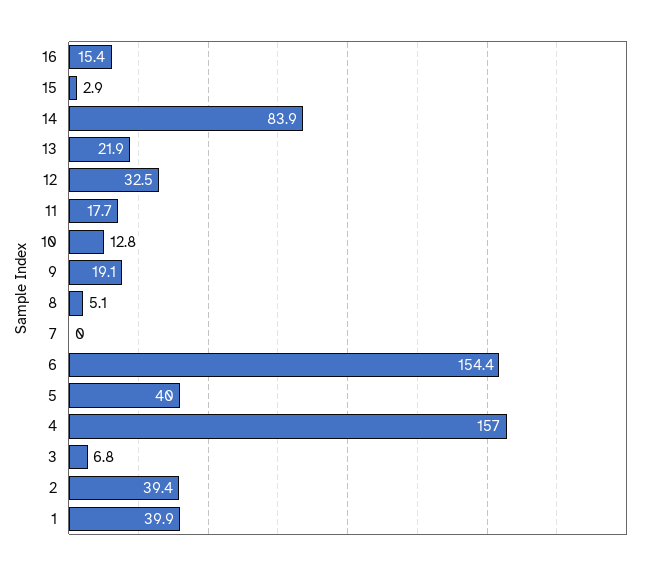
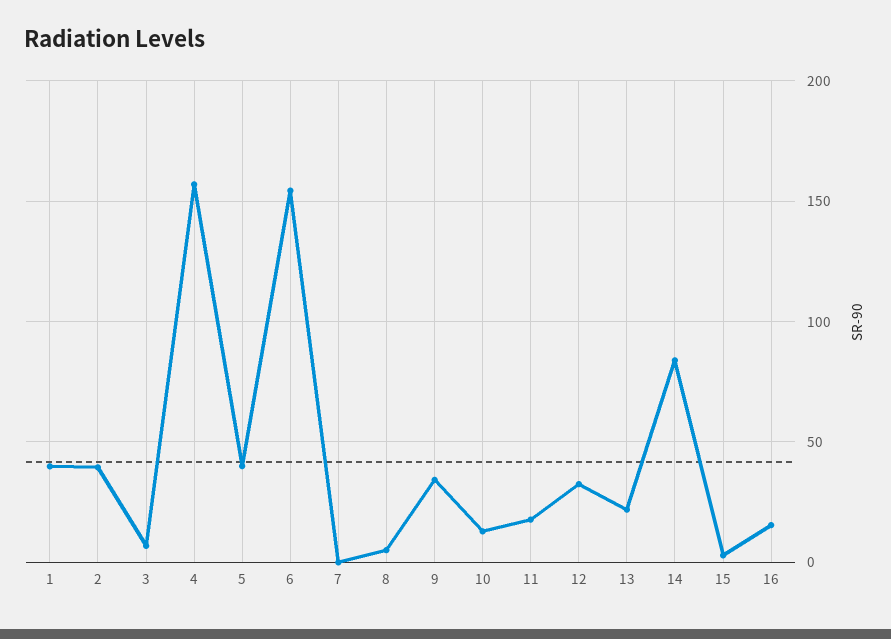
9: 19.1 -> 35

